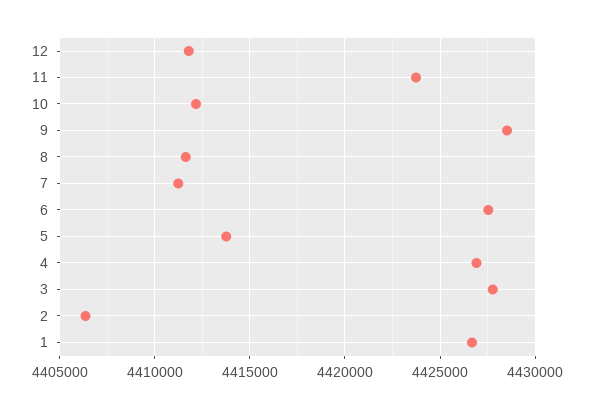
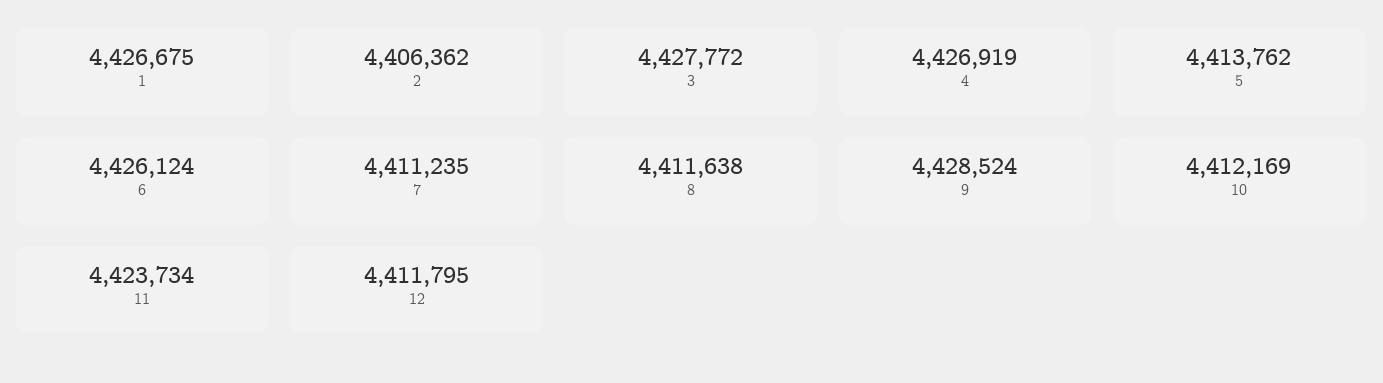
6: 4427500 -> 4426124

